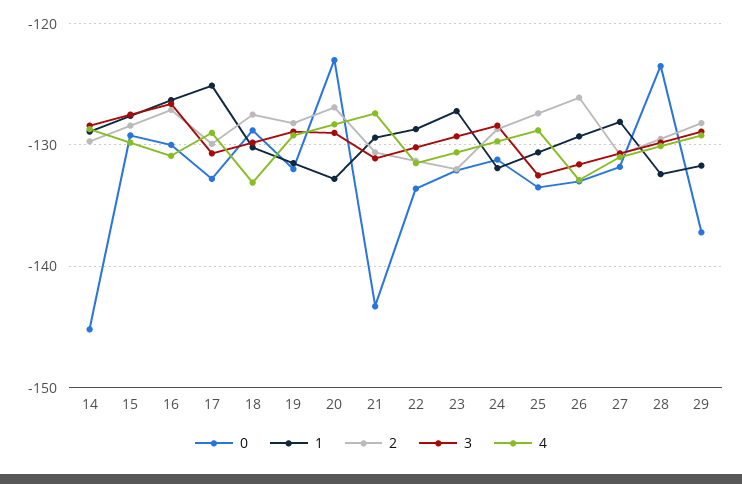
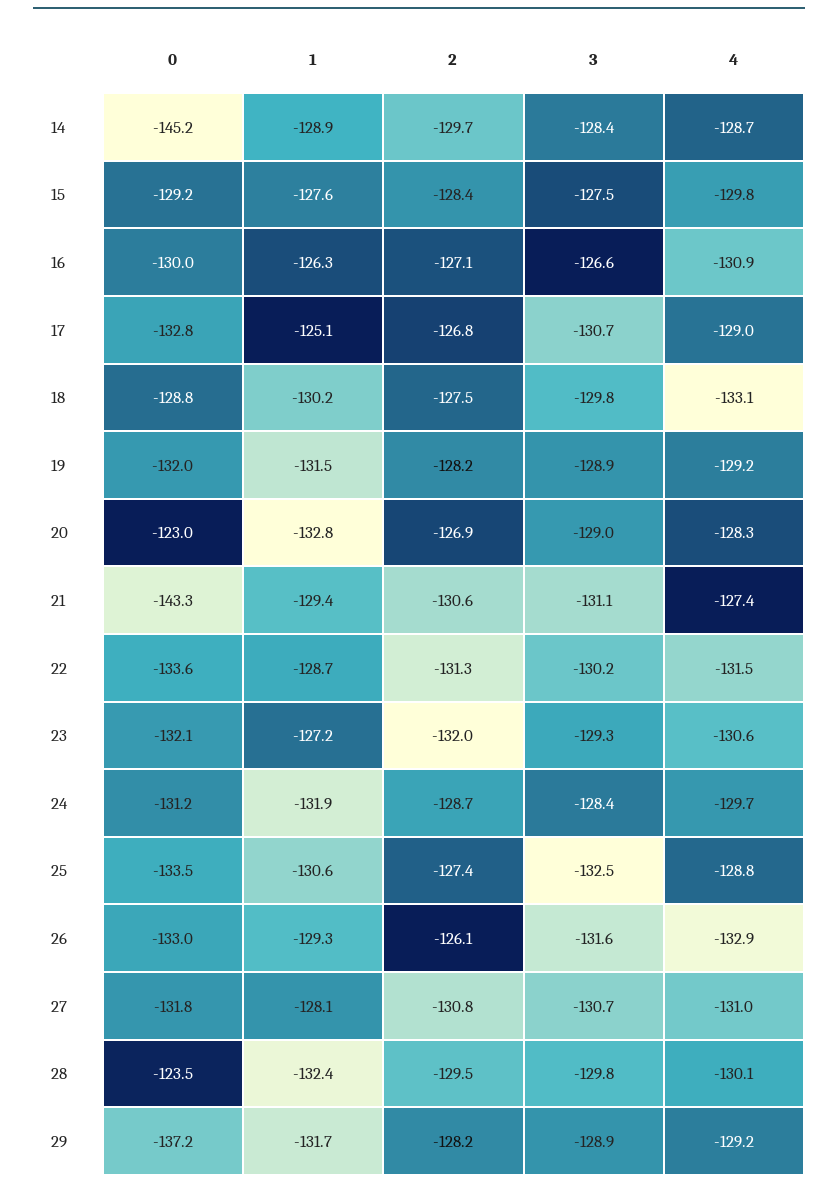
2, 17: -130 -> -126.8

